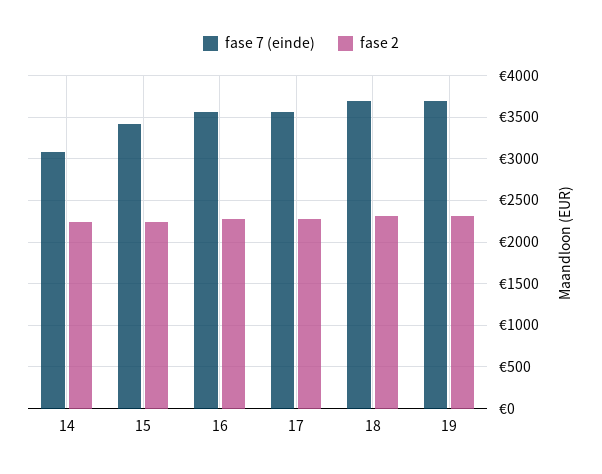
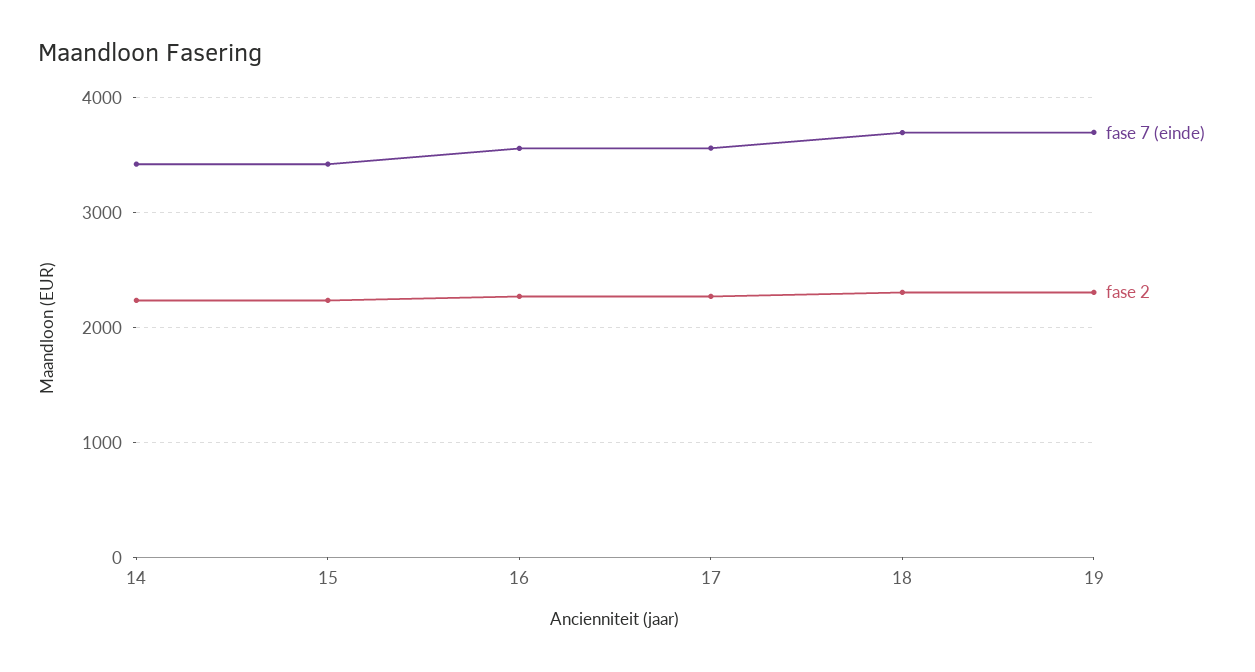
fase 7 (einde), 14: 3100 -> 3400

